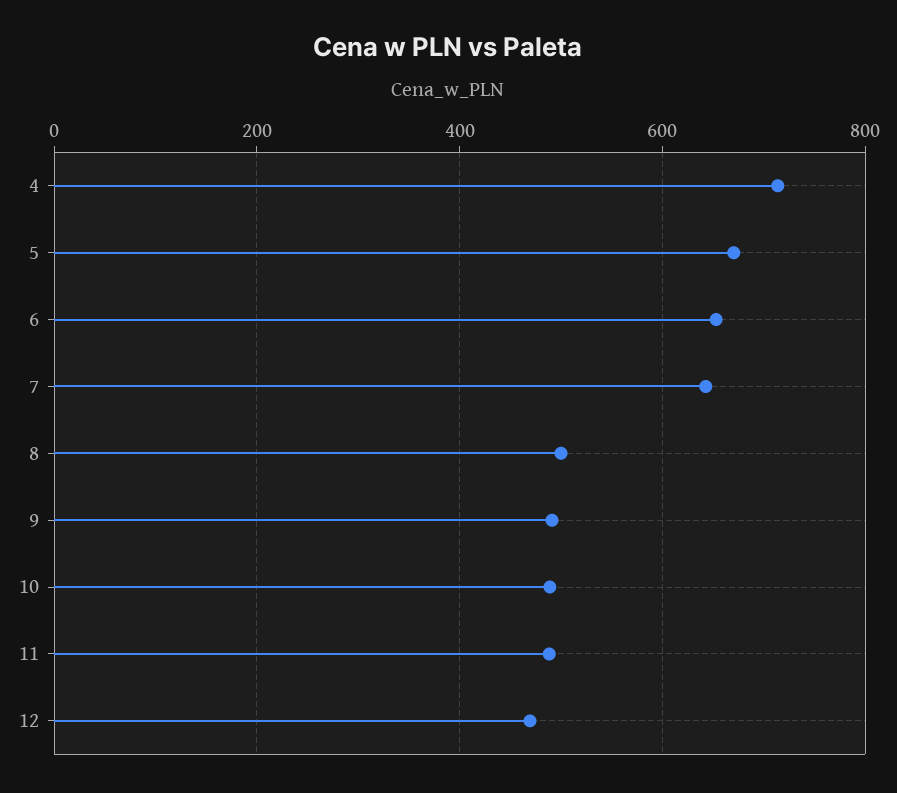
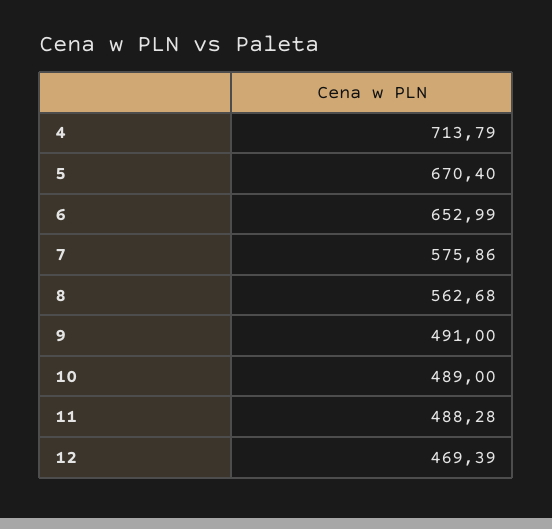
7: 640 -> 575.86
8: 500 -> 562.68

